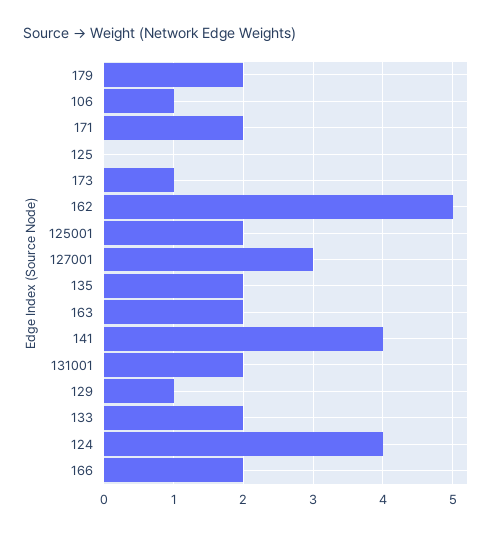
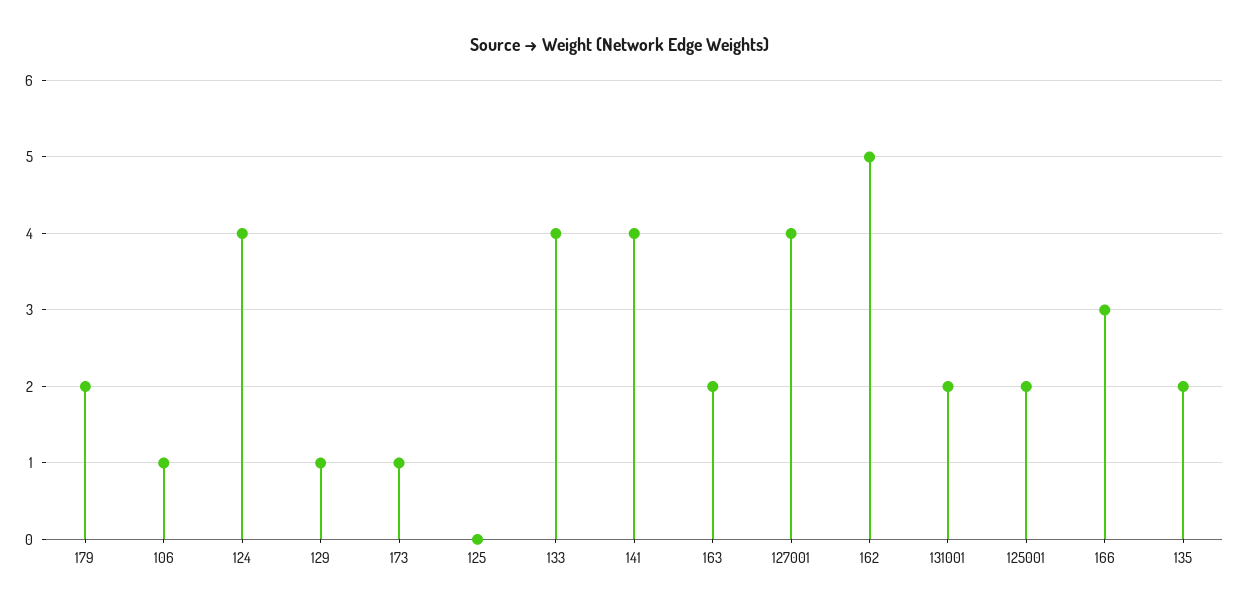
171: 2 -> none
127001: 3 -> 4
133: 2 -> 4
166: 2 -> 3

